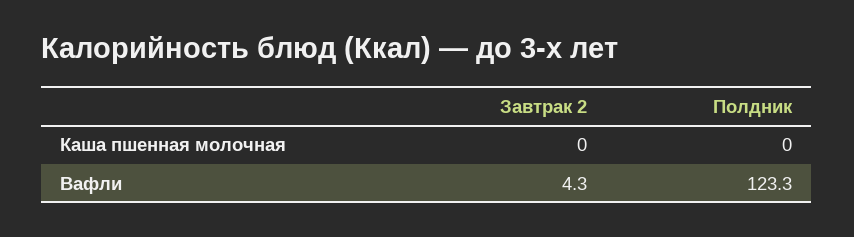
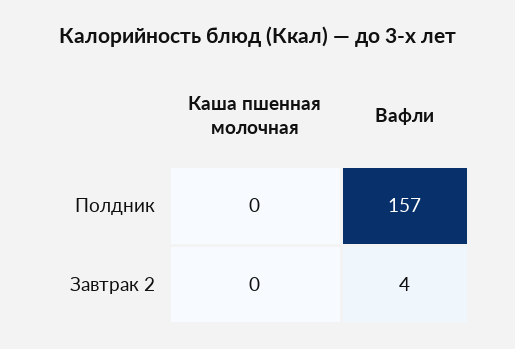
Полдник, Вафли: 123.3 -> 157

